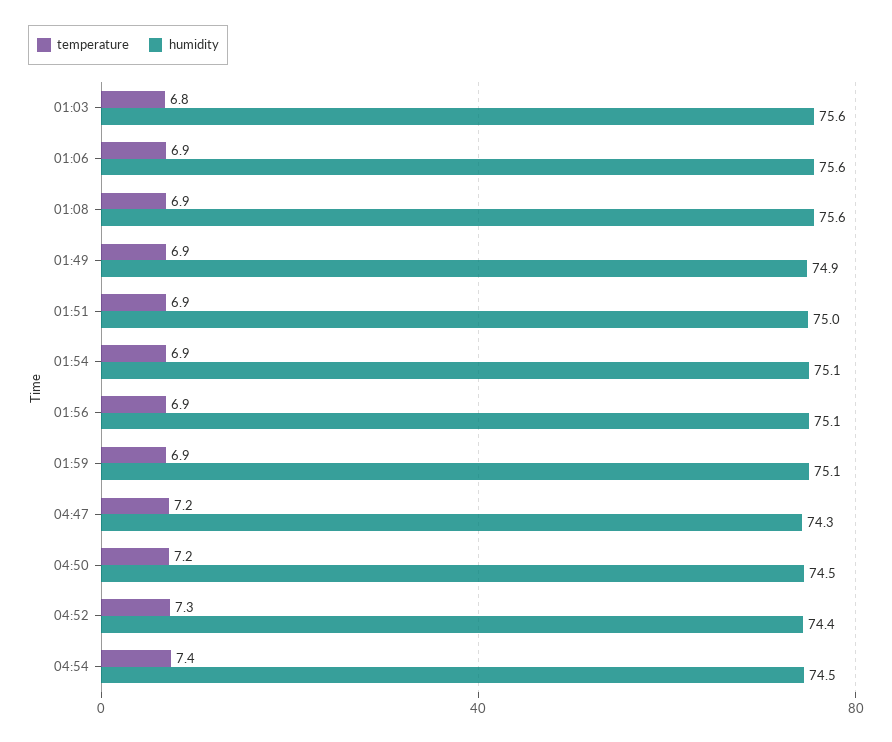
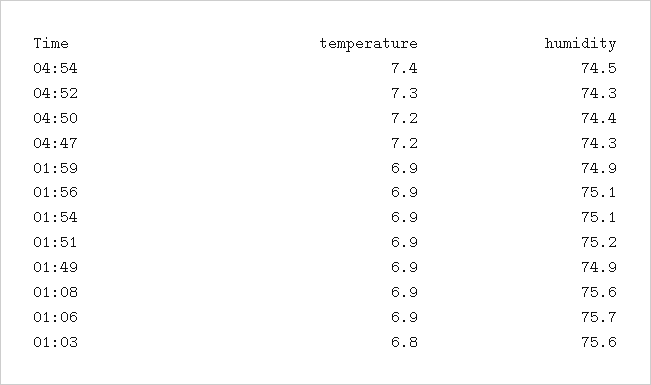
humidity, 01:06: 75.6 -> 75.7
humidity, 01:51: 75 -> 75.2
humidity, 01:59: 75.1 -> 74.9
humidity, 04:50: 74.5 -> 74.4
humidity, 04:52: 74.4 -> 74.3

